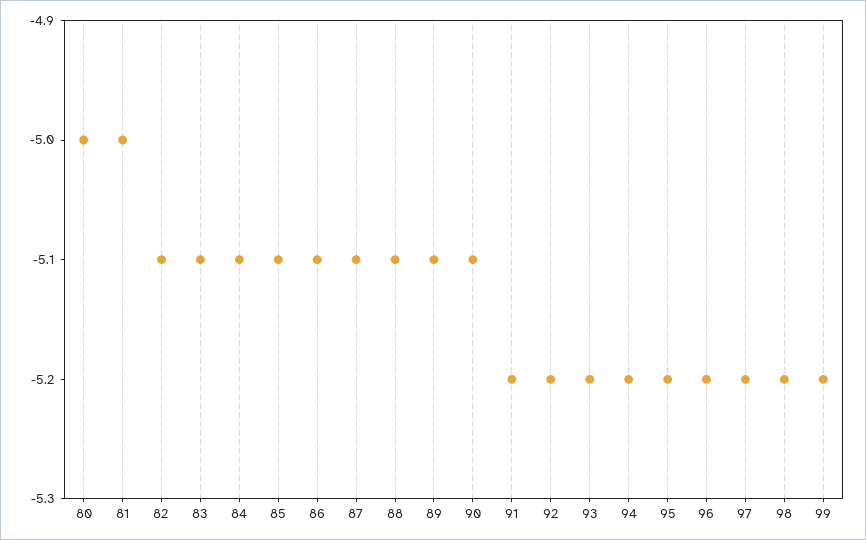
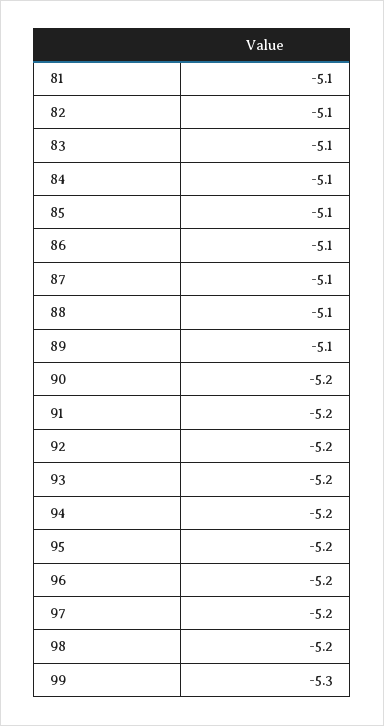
80: -5 -> none
81: -5 -> -5.1
90: -5.1 -> -5.2
99: -5.2 -> -5.3

